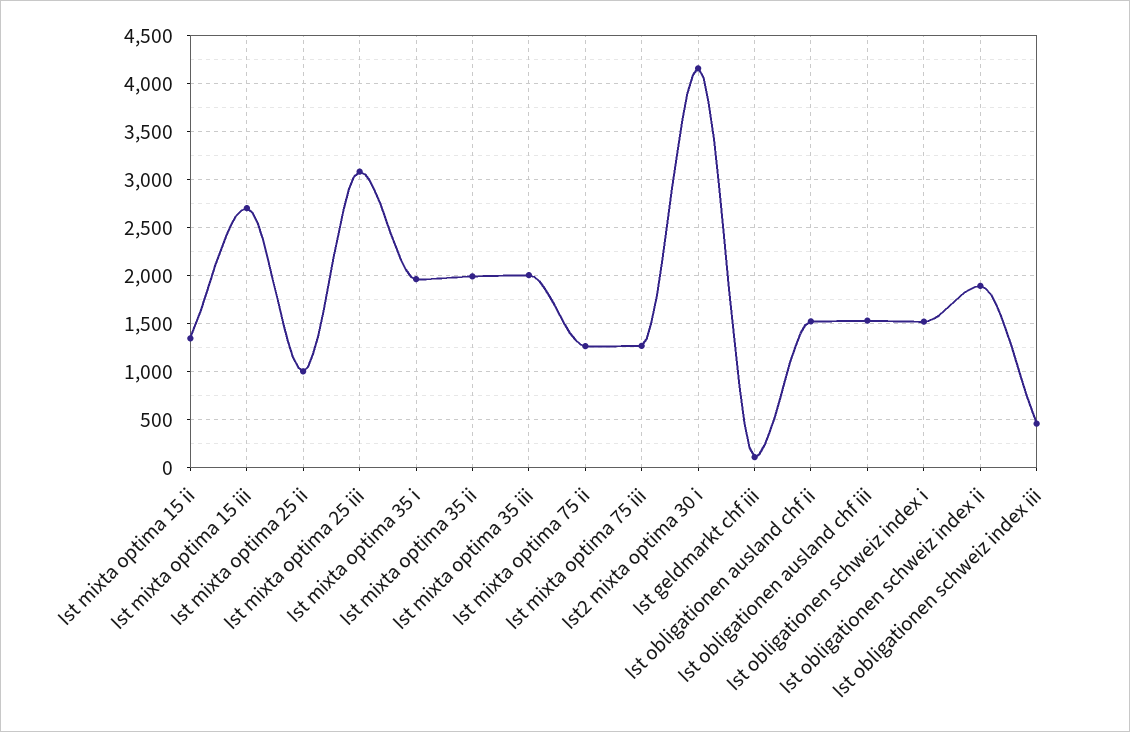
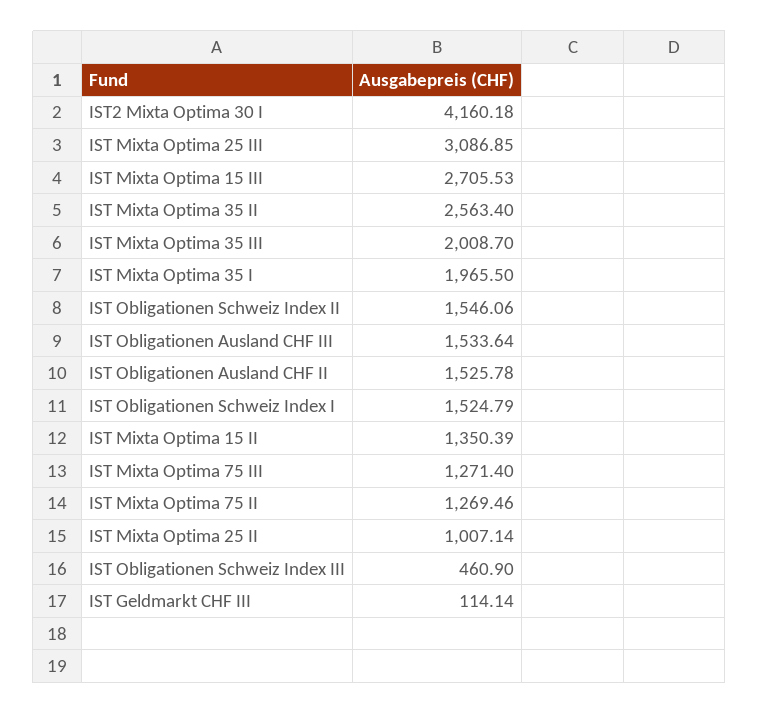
Ist mixta optima 35 ii: 2000 -> 2563.4
Ist obligationen schweiz index ii: 1900 -> 1546.06

